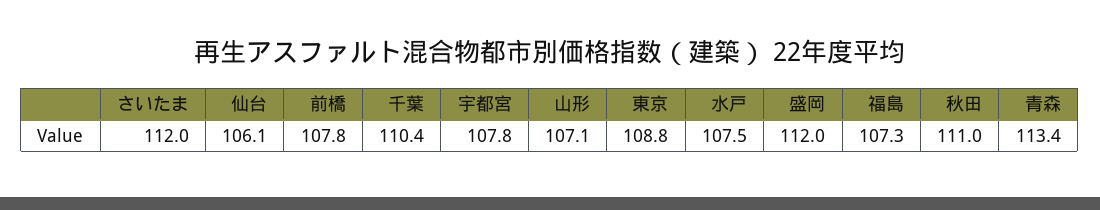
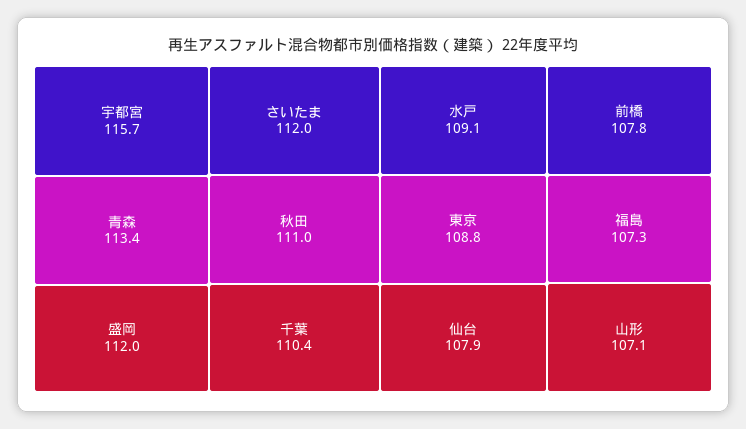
仙台: 106.1 -> 107.9
宇都宮: 107.8 -> 115.7
水戸: 107.5 -> 109.1

